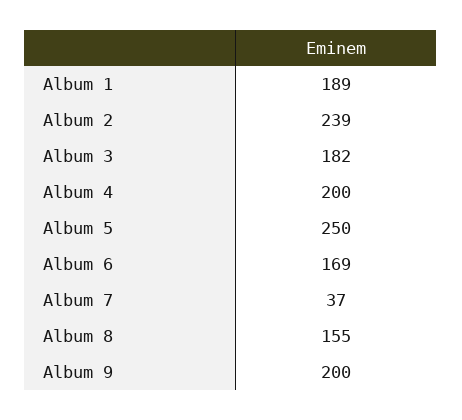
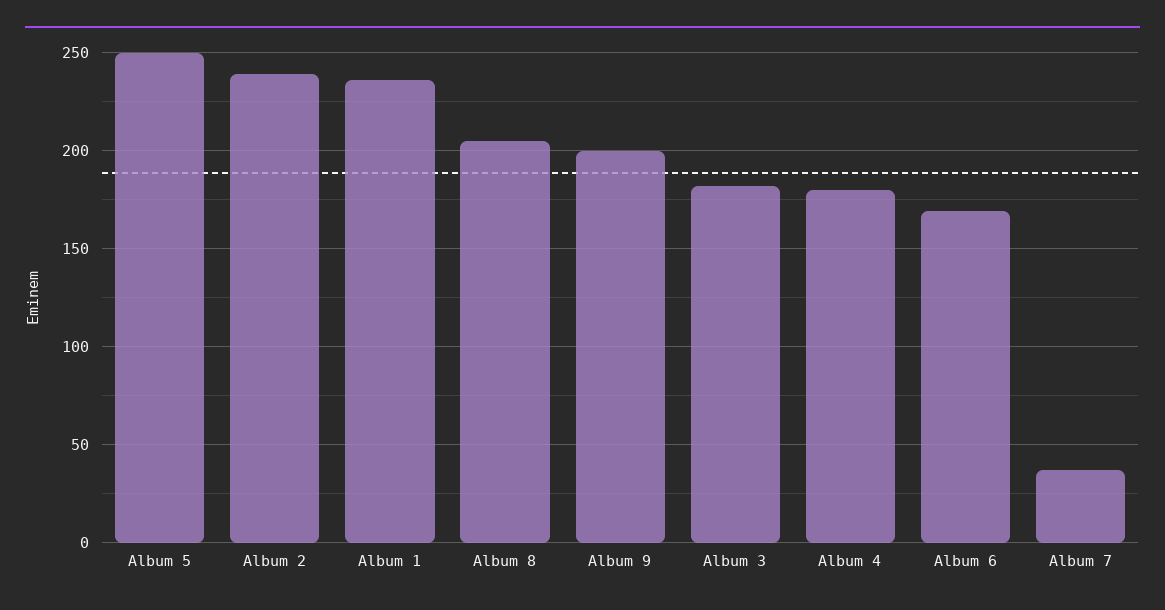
Album 1: 189 -> 235
Album 4: 200 -> 180
Album 8: 155 -> 205

